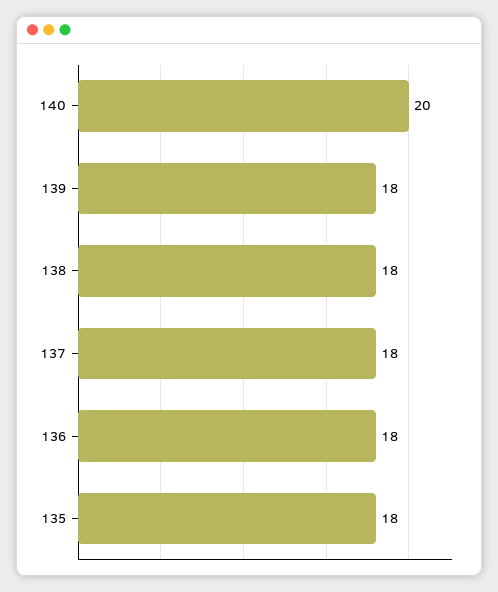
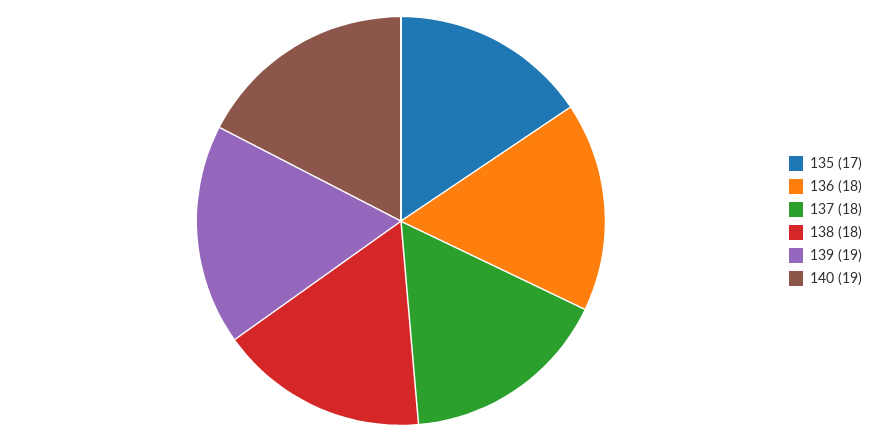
140: 20 -> 19
139: 18 -> 19
135: 18 -> 17

